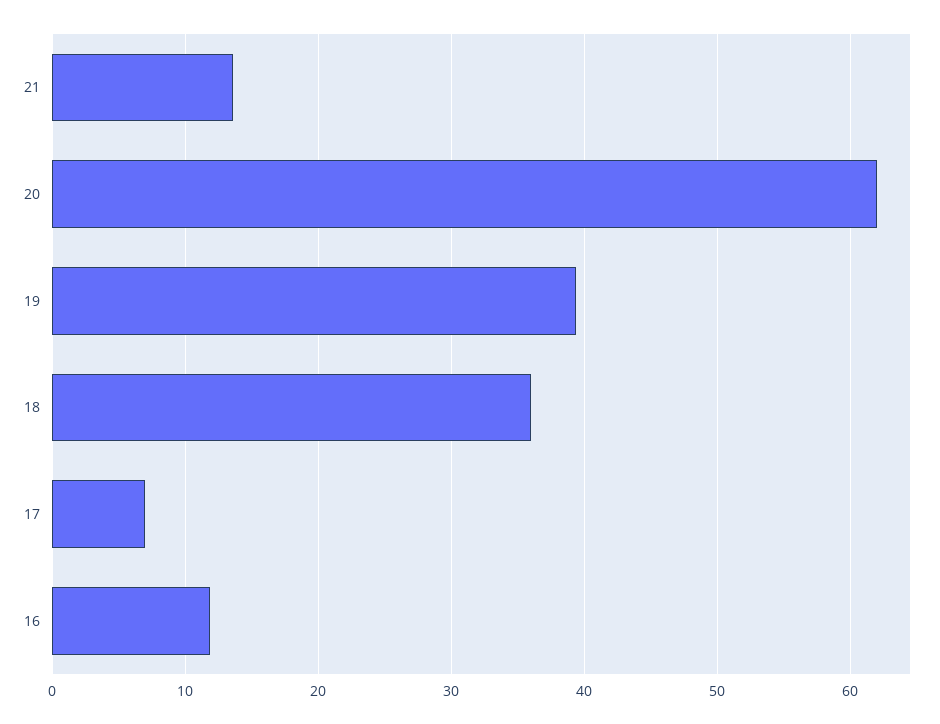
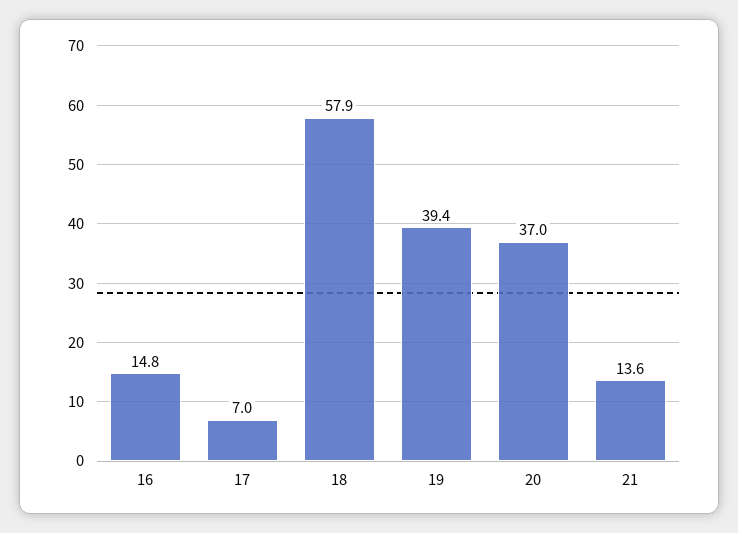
20: 62 -> 37
18: 36 -> 57.9
16: 12 -> 14.8

